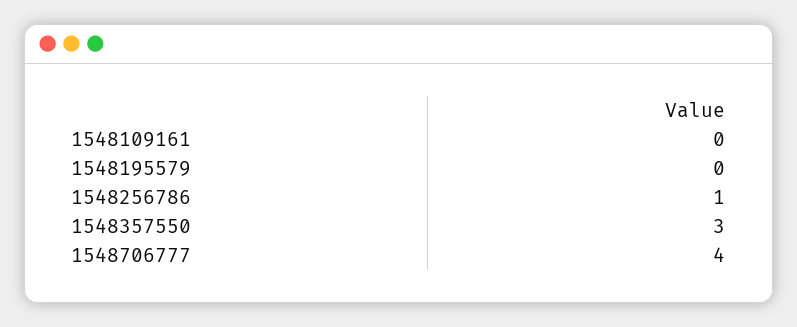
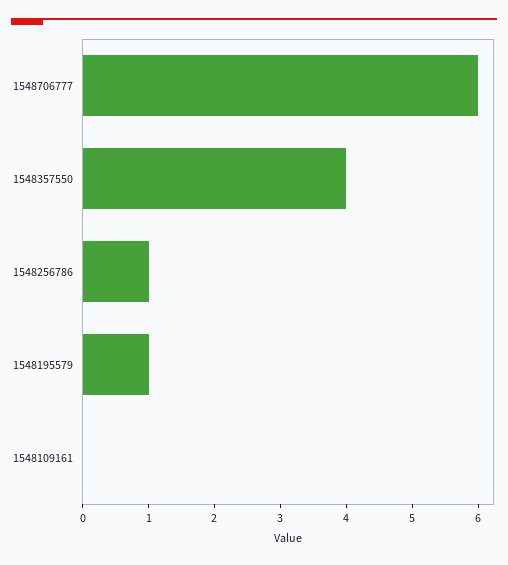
1548195579: 0 -> 1
1548357550: 3 -> 4
1548706777: 4 -> 6

